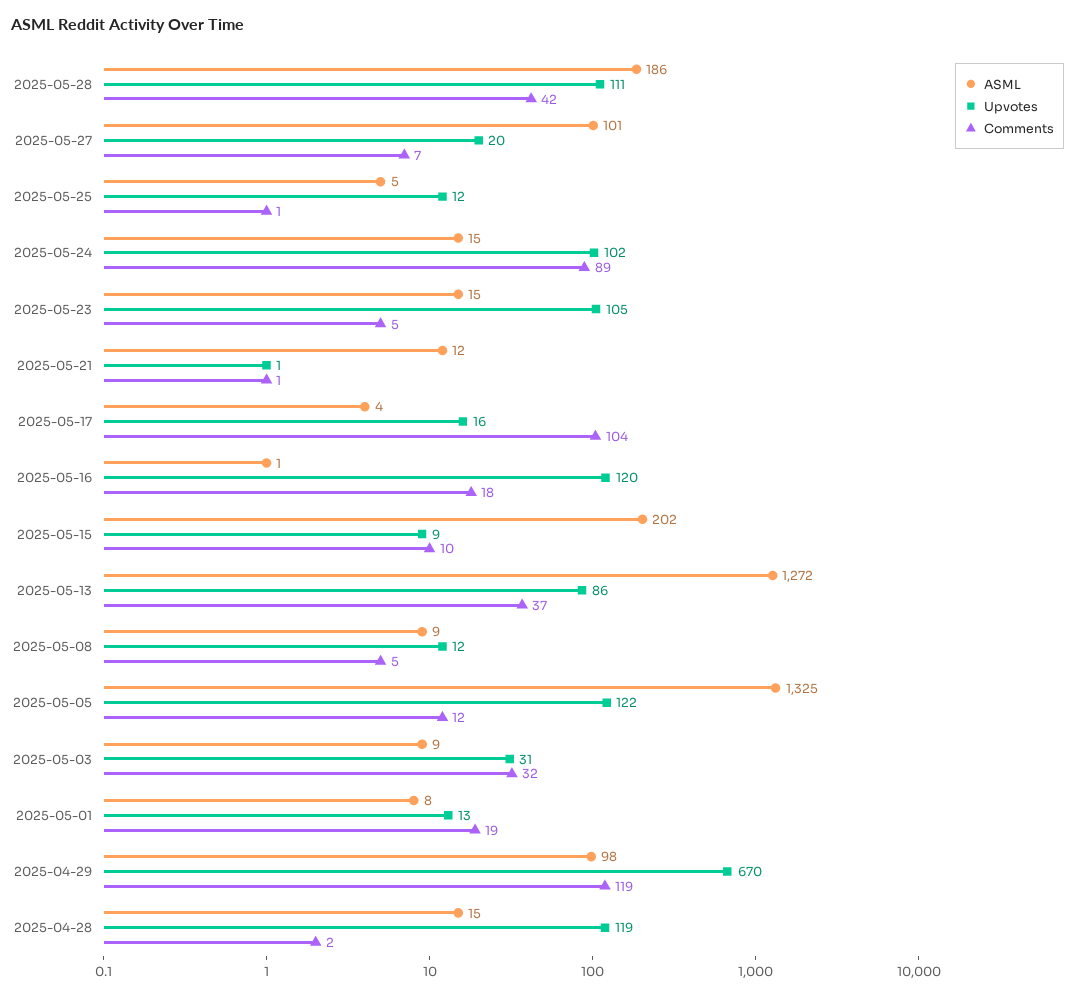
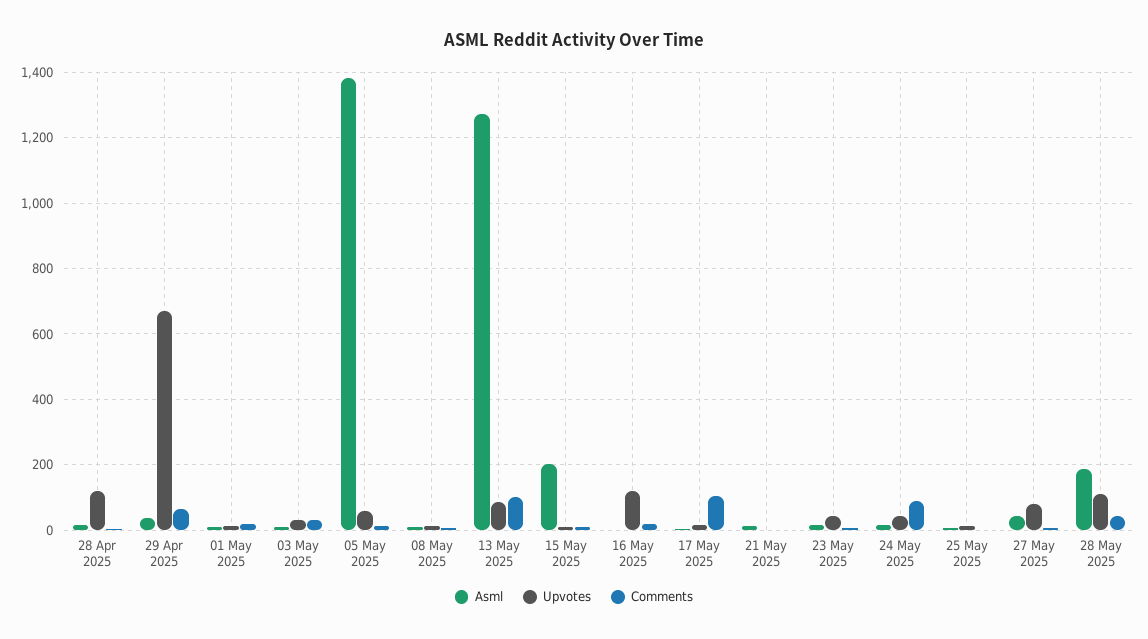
ASML, 2025-05-27: 101 -> 40
Upvotes, 2025-05-27: 20 -> 80
Upvotes, 2025-05-24: 102 -> 40
Upvotes, 2025-05-23: 105 -> 40
Comments, 2025-05-13: 37 -> 100
ASML, 2025-05-05: 1325 -> 1380
Upvotes, 2025-05-05: 122 -> 60
ASML, 2025-04-29: 98 -> 40
Comments, 2025-04-29: 119 -> 60

